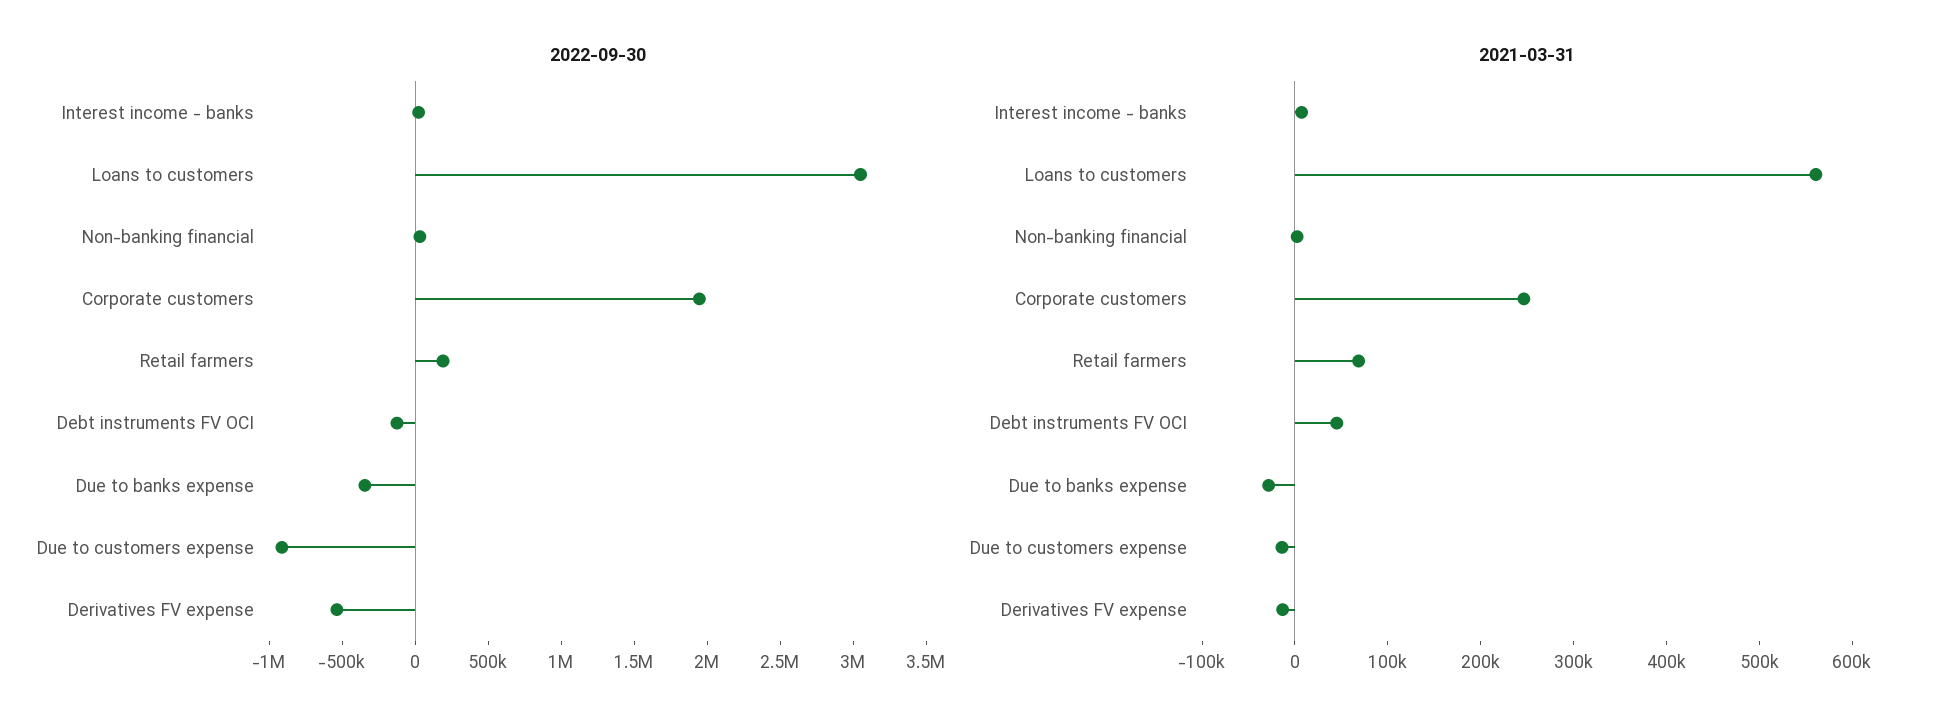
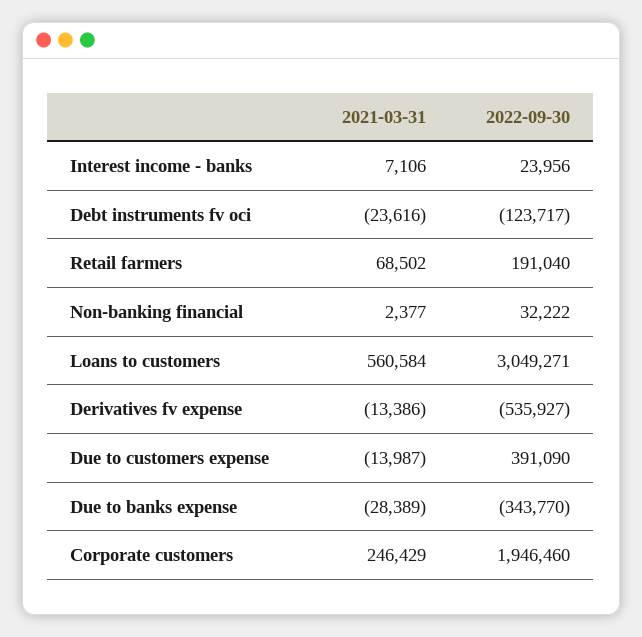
2022-09-30, Due to customers expense: -900000 -> 391090
2021-03-31, Debt instruments FV OCI: 40000 -> -23616

